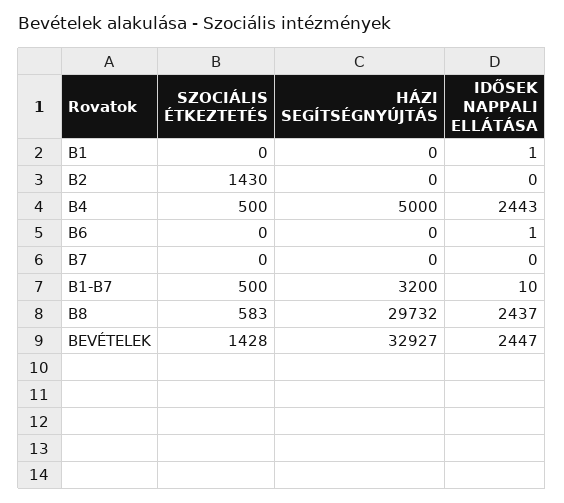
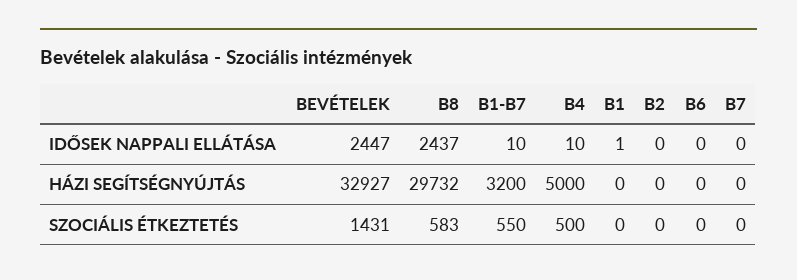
SZOCIÁLIS ÉTKEZTETÉS, B2: 1430 -> 0
IDŐSEK NAPPALI ELLÁTÁSA, B4: 2443 -> 10
IDŐSEK NAPPALI ELLÁTÁSA, B6: 1 -> 0
SZOCIÁLIS ÉTKEZTETÉS, B1-B7: 500 -> 550
SZOCIÁLIS ÉTKEZTETÉS, BEVÉTELEK: 1428 -> 1431

